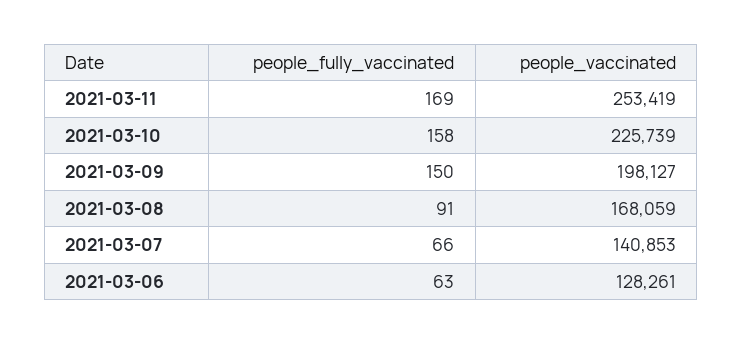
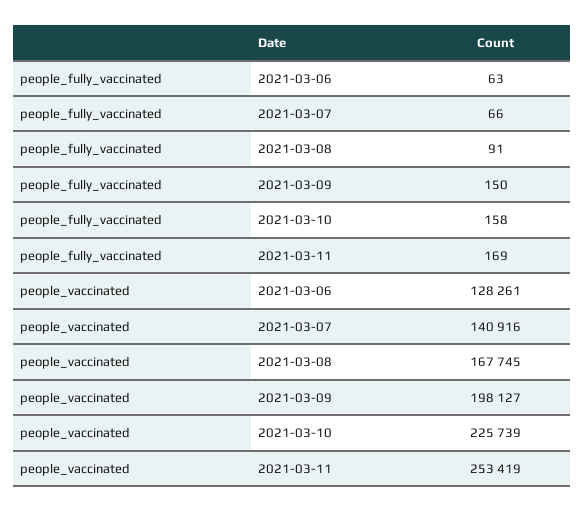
people_vaccinated, 2021-03-08: 168059 -> 167745
people_vaccinated, 2021-03-07: 140853 -> 140916

